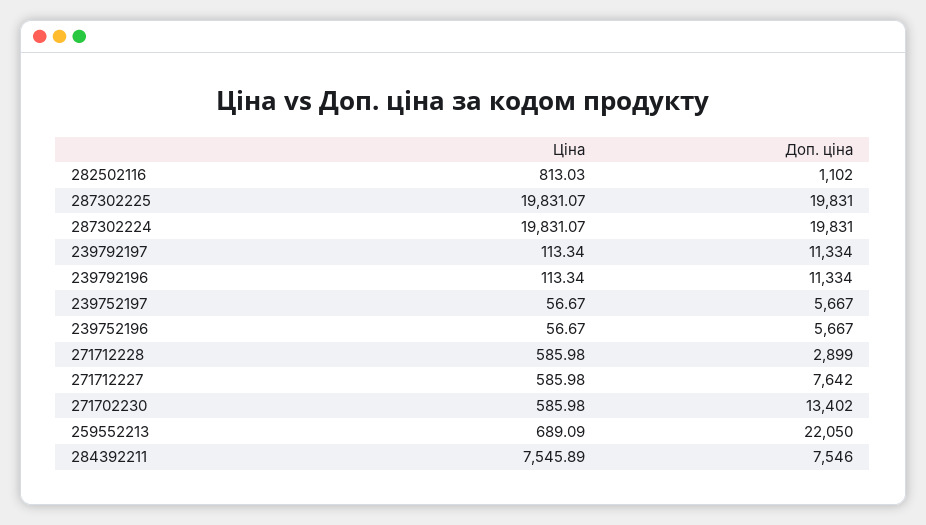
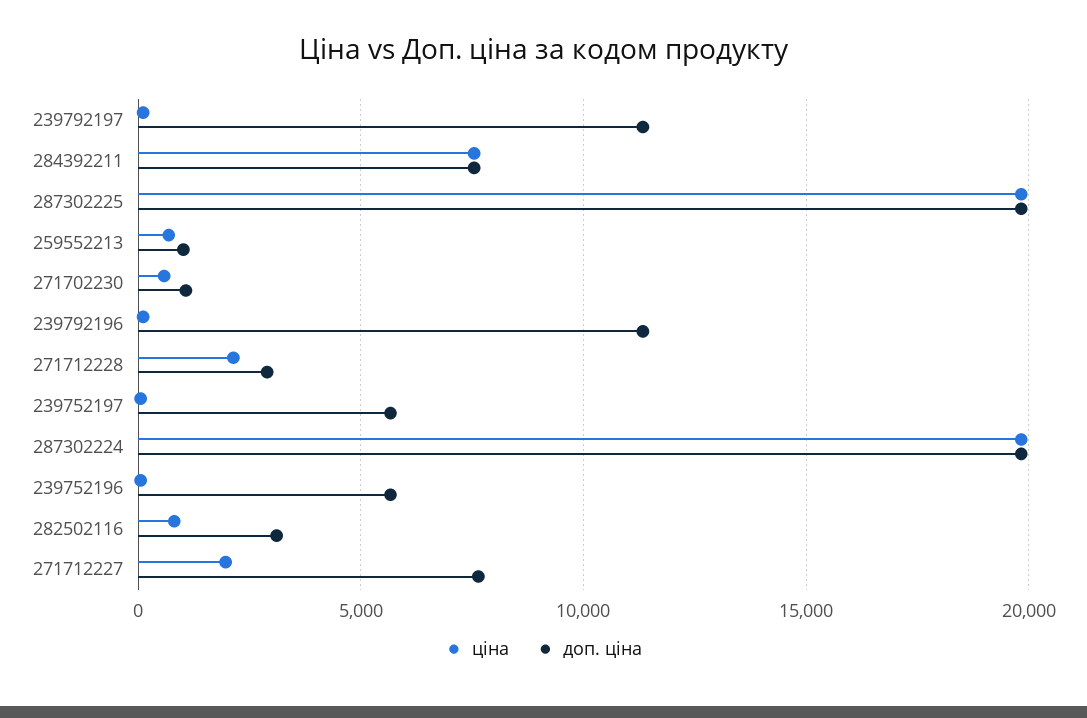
Доп. ціна, 282502116: 1102 -> 3000
Ціна, 271712228: 585.98 -> 2000
Ціна, 271712227: 585.98 -> 2000
Доп. ціна, 271702230: 13402 -> 1000
Доп. ціна, 259552213: 22050 -> 1000

